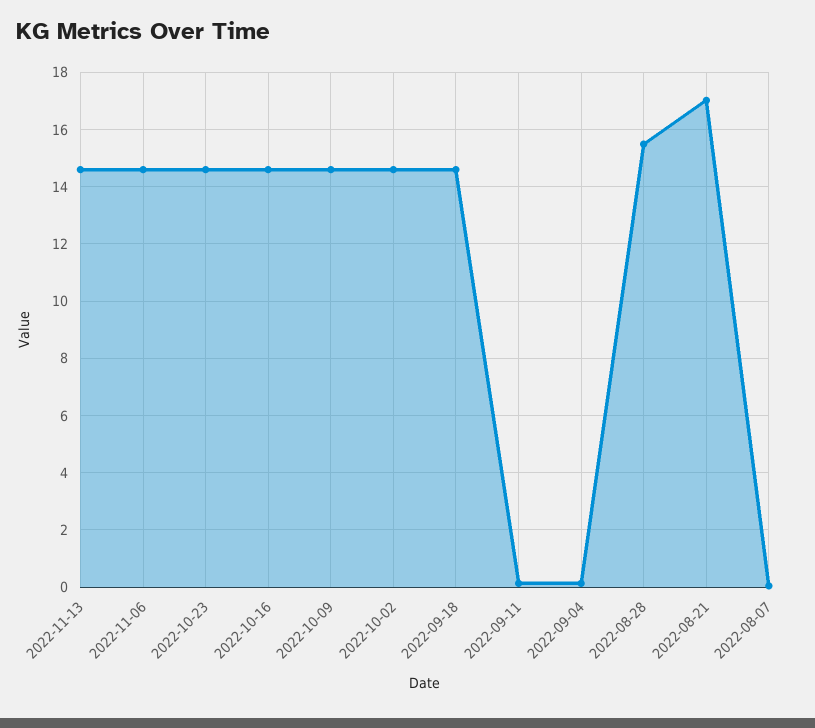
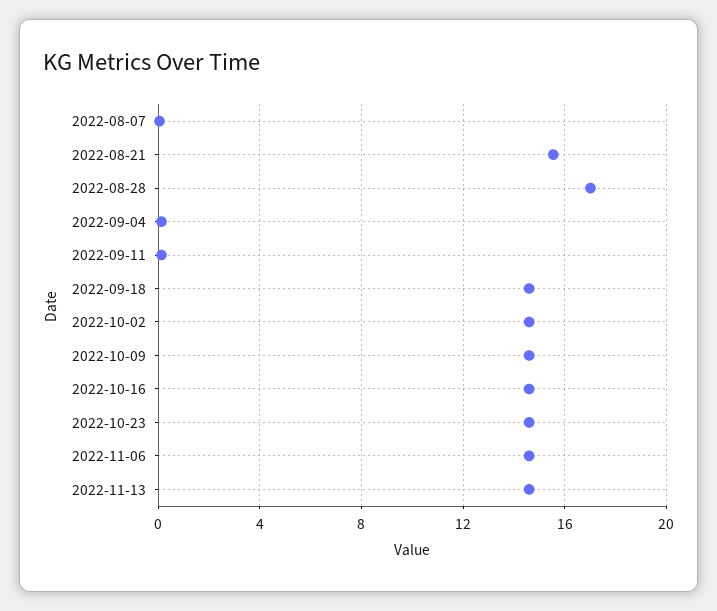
2022-08-28: 15.5 -> 17
2022-08-21: 17 -> 15.5

